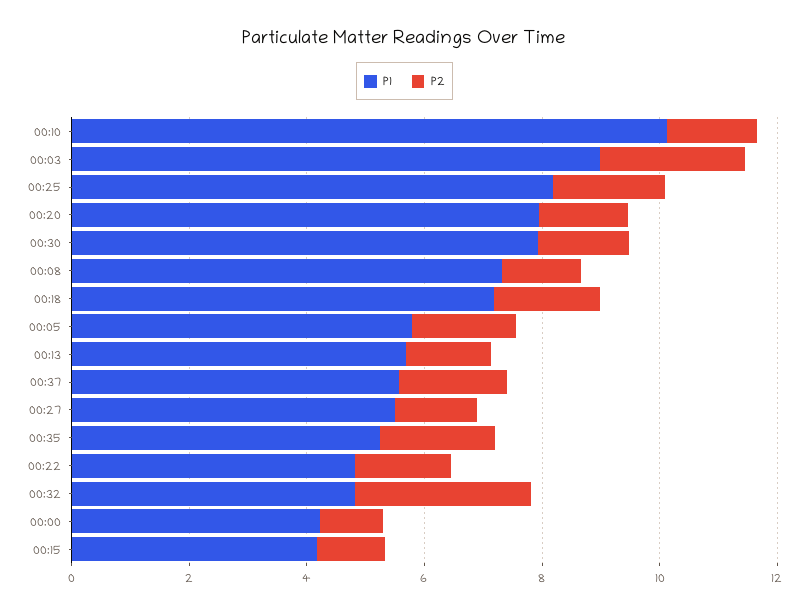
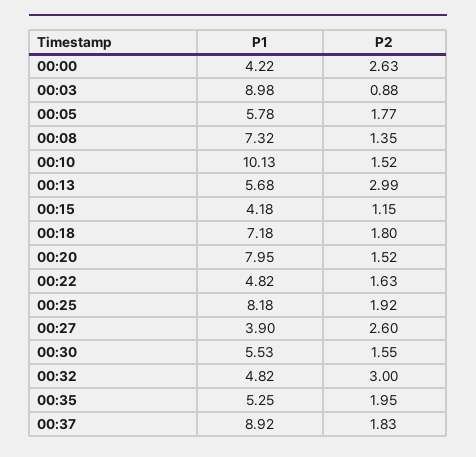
P2, 00:03: 2.5 -> 0.88
P1, 00:30: 8 -> 5.53
P2, 00:13: 1.5 -> 2.99
P1, 00:37: 5.5 -> 8.92
P1, 00:27: 5.5 -> 3.9
P2, 00:27: 1.5 -> 2.6
P2, 00:00: 1 -> 2.63

